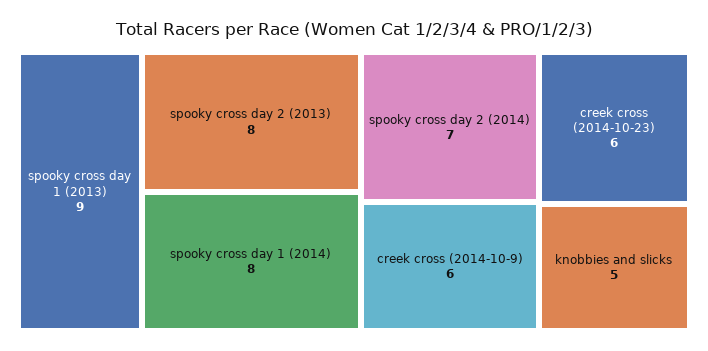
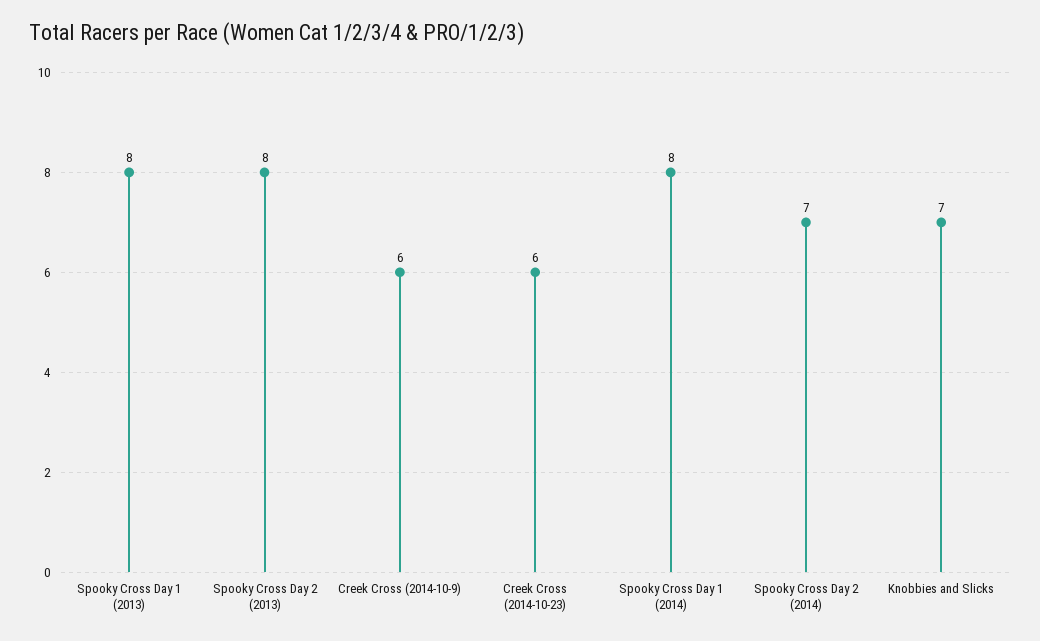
spooky cross day 1 (2013): 9 -> 8
knobbies and slicks: 5 -> 7

